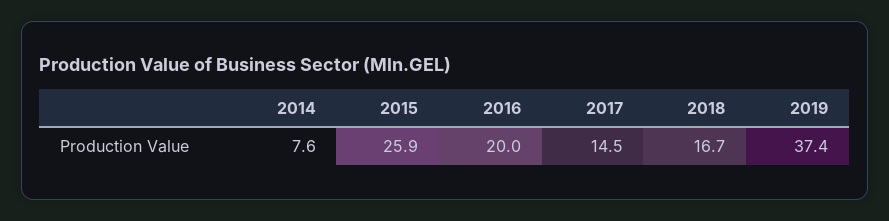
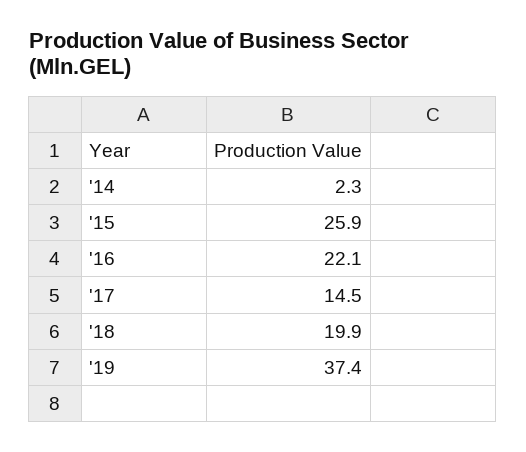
2014: 7.6 -> 2.3
2016: 20 -> 22.1
2018: 16.7 -> 19.9

